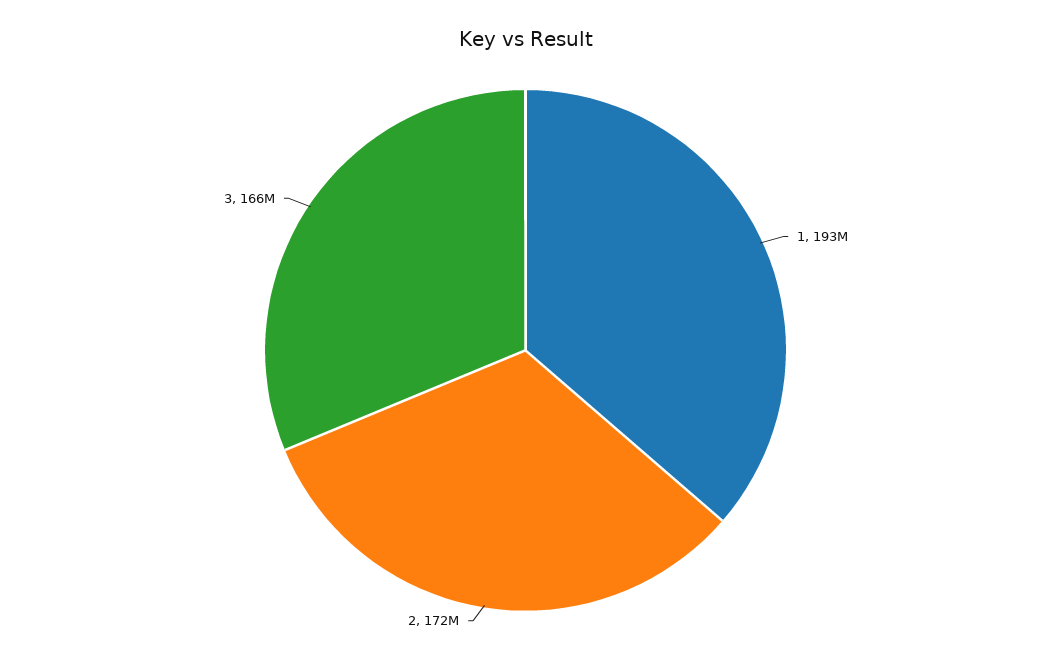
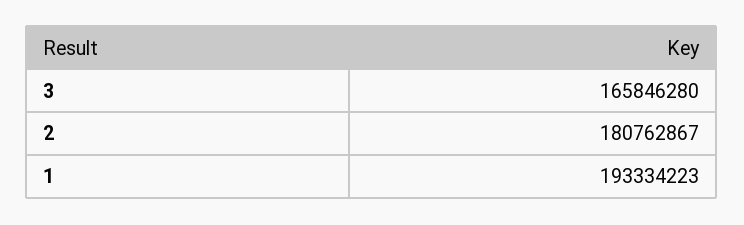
2: 172000000 -> 180762867

